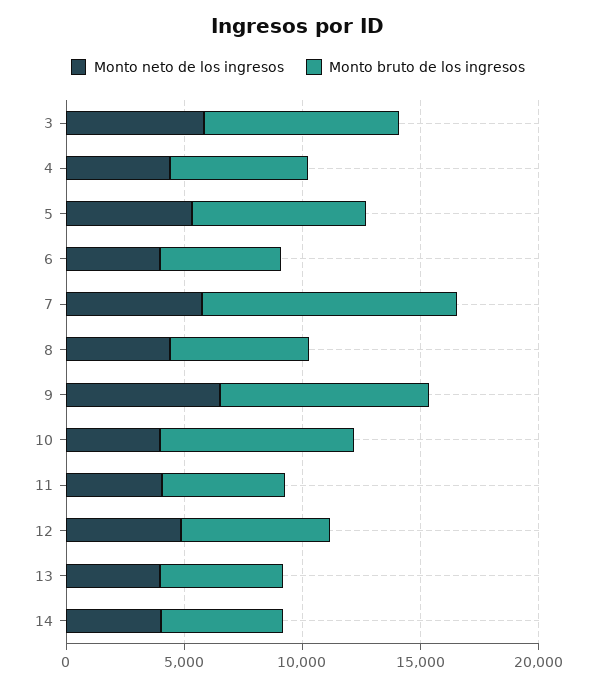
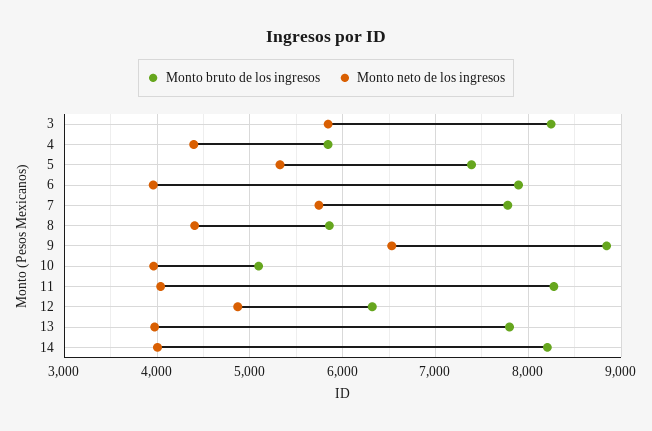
Monto bruto de los ingresos, 6: 5000 -> 7900
Monto bruto de los ingresos, 7: 11000 -> 7800
Monto bruto de los ingresos, 10: 8000 -> 5100
Monto bruto de los ingresos, 11: 5000 -> 8300
Monto bruto de los ingresos, 13: 5000 -> 7800
Monto bruto de los ingresos, 14: 5000 -> 8200

